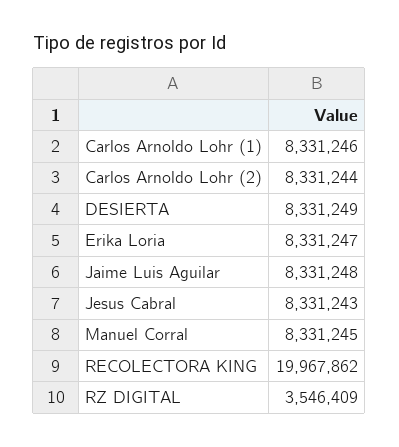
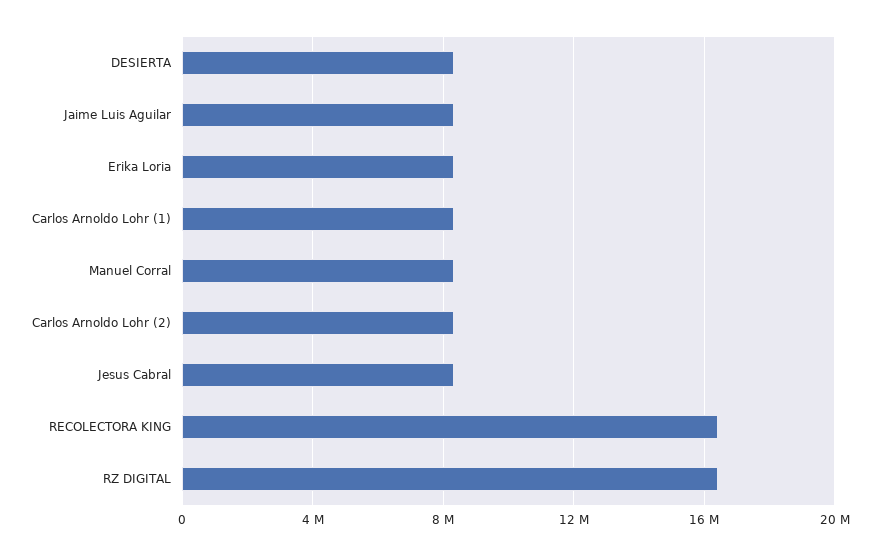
RECOLECTORA KING: 19967862 -> 16500000
RZ DIGITAL: 3546409 -> 16500000

